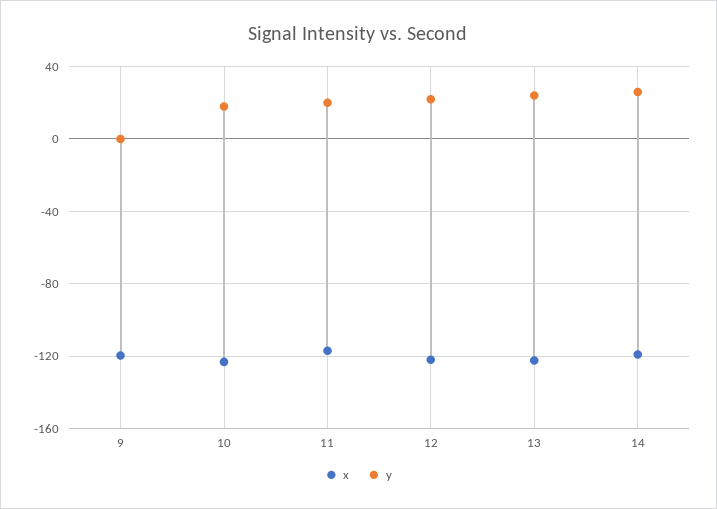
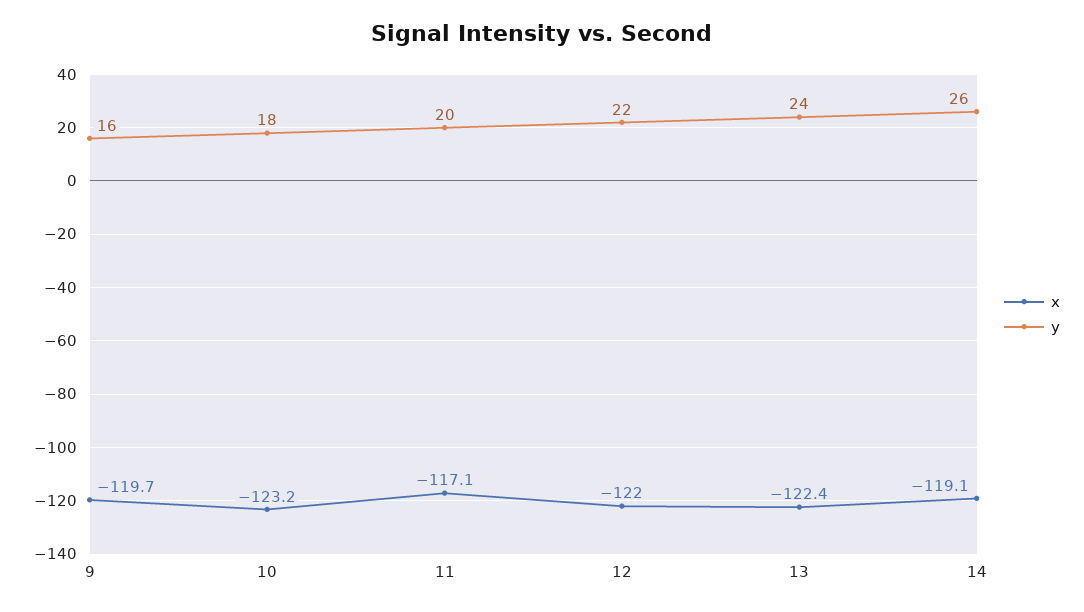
y, 9: 0 -> 16

